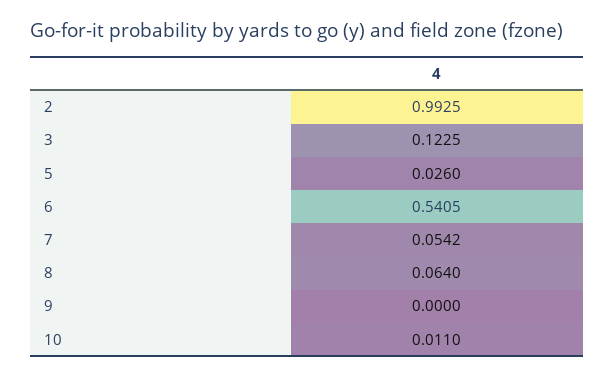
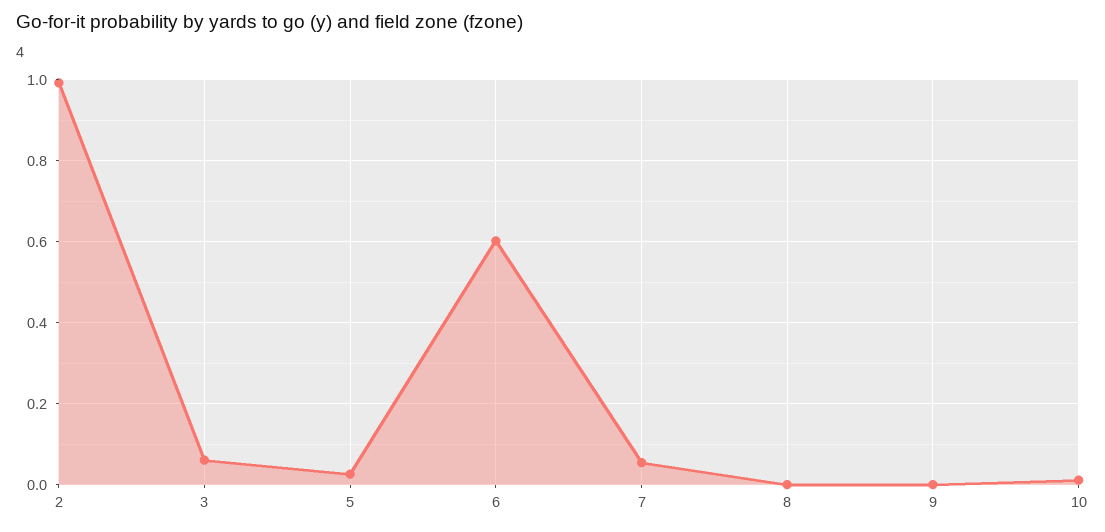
3: 0.1225 -> 0.06
6: 0.5405 -> 0.6
8: 0.064 -> 0

